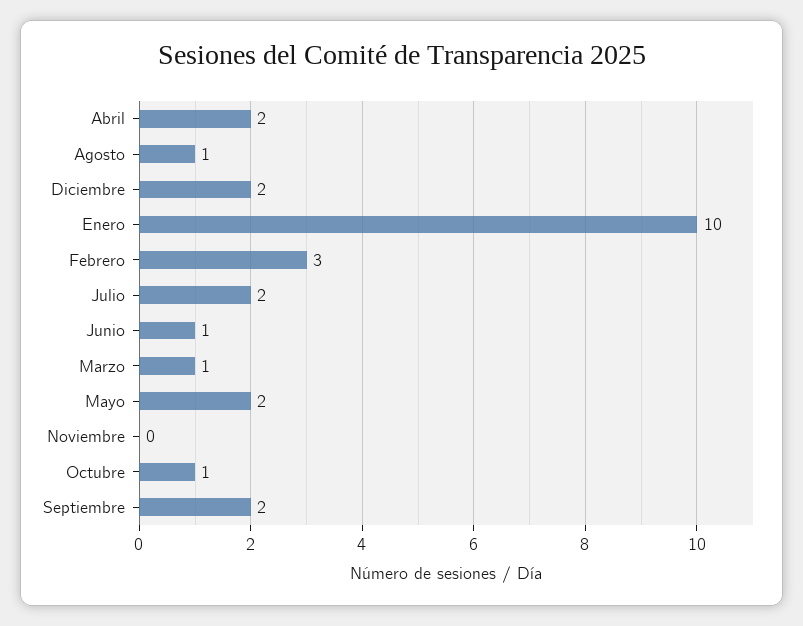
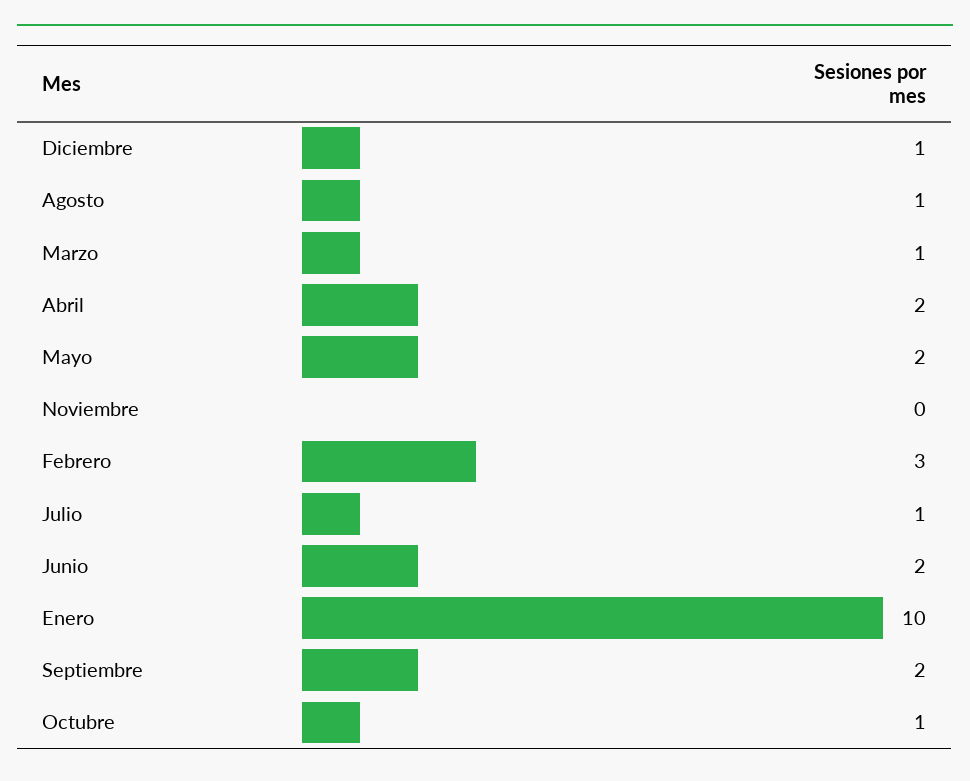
Diciembre: 2 -> 1
Julio: 2 -> 1
Junio: 1 -> 2

